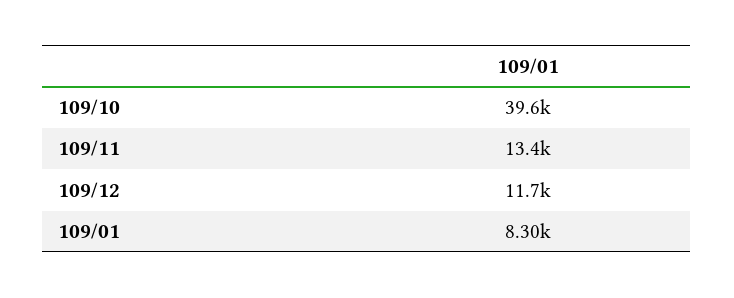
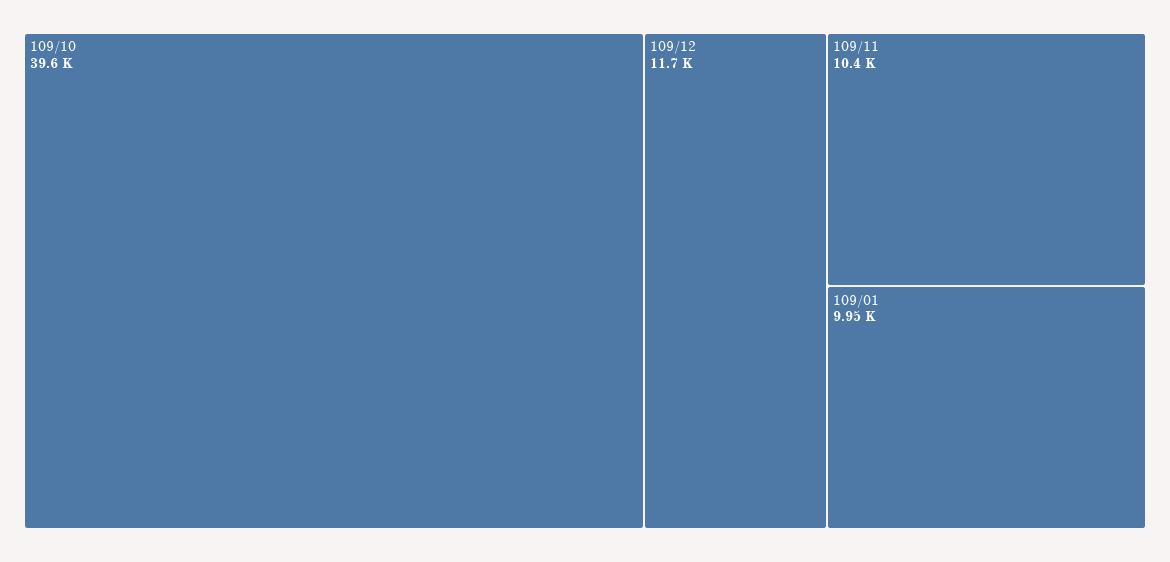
109/11: 13400 -> 10400
109/01: 8300 -> 9950

